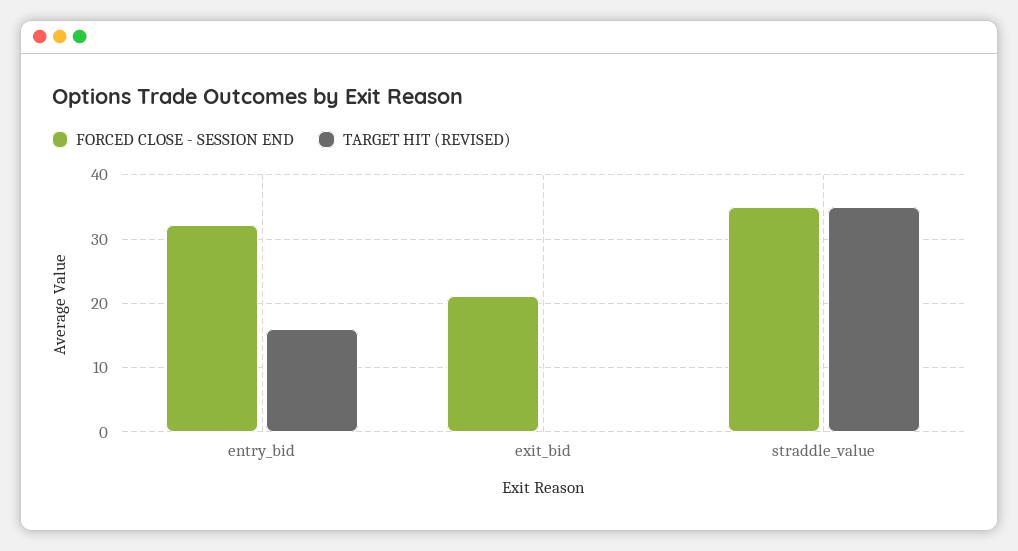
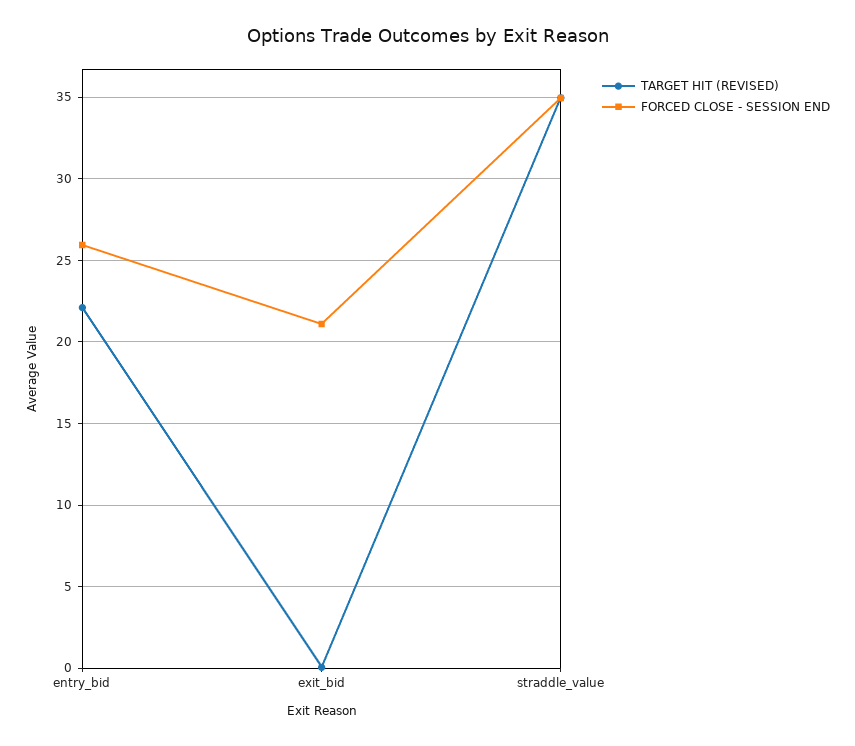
FORCED CLOSE - SESSION END, entry_bid: 32 -> 26
TARGET HIT (REVISED), entry_bid: 16 -> 22

